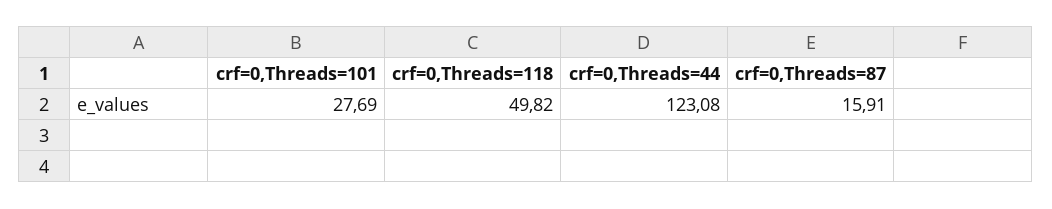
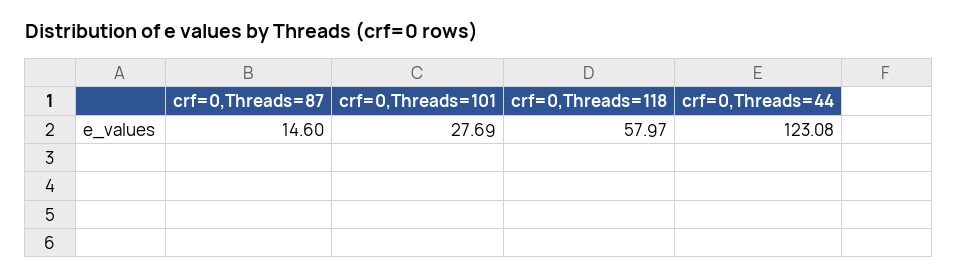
crf=0,Threads=118: 49.82 -> 57.97
crf=0,Threads=87: 15.91 -> 14.6

